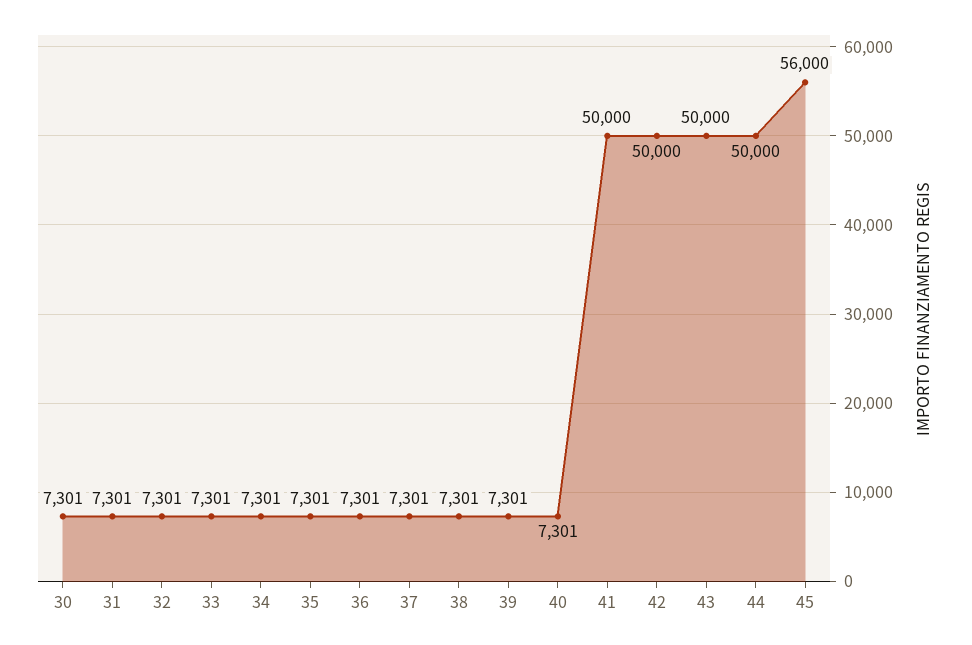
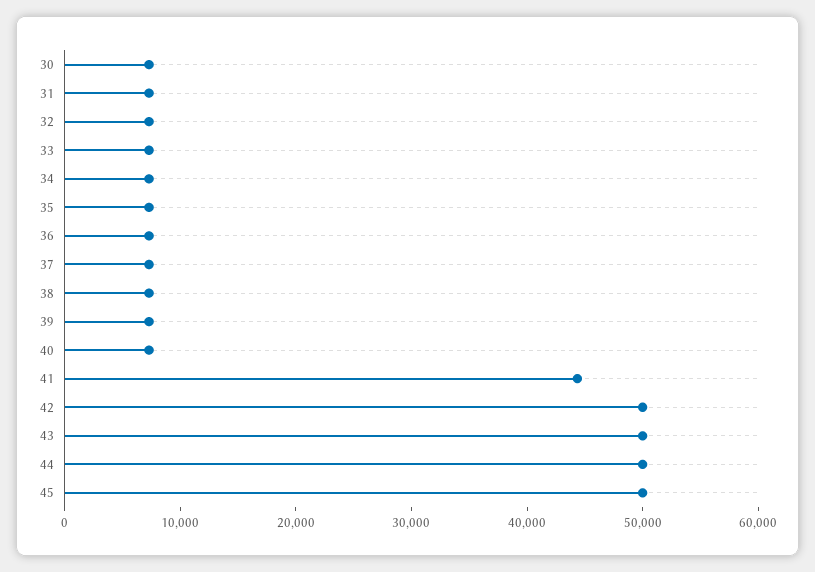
41: 50000 -> 44000
45: 56000 -> 50000

